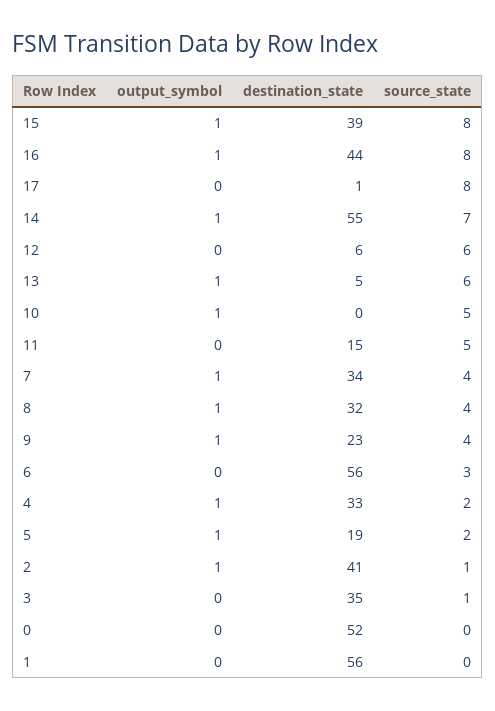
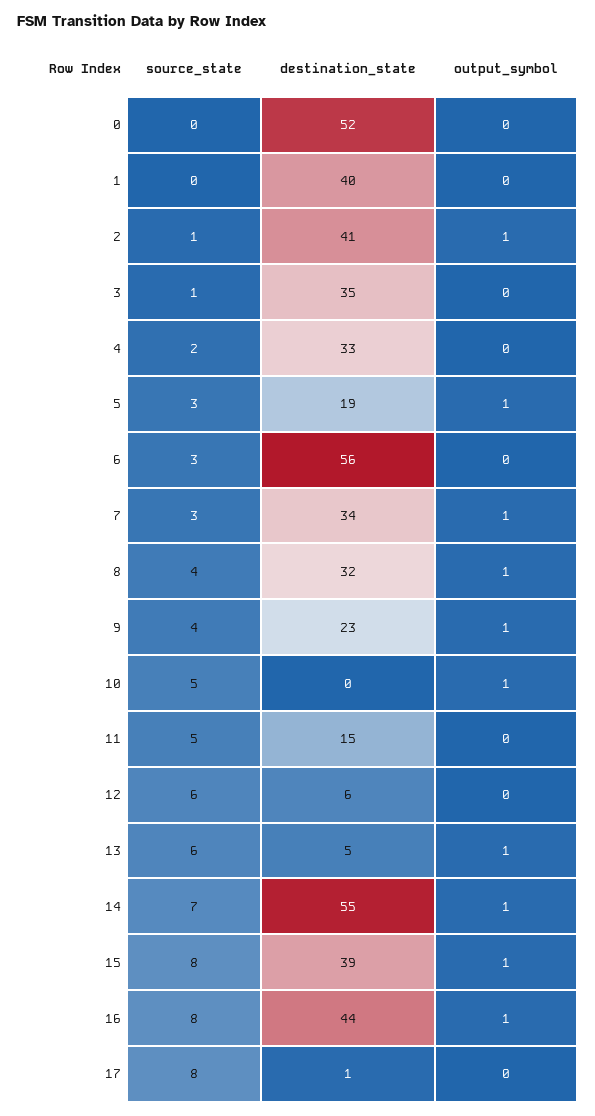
source_state, 7: 4 -> 3
output_symbol, 4: 1 -> 0
source_state, 5: 2 -> 3
destination_state, 1: 56 -> 40

